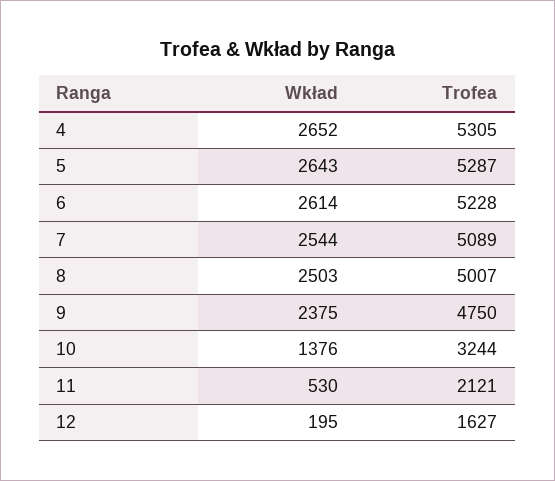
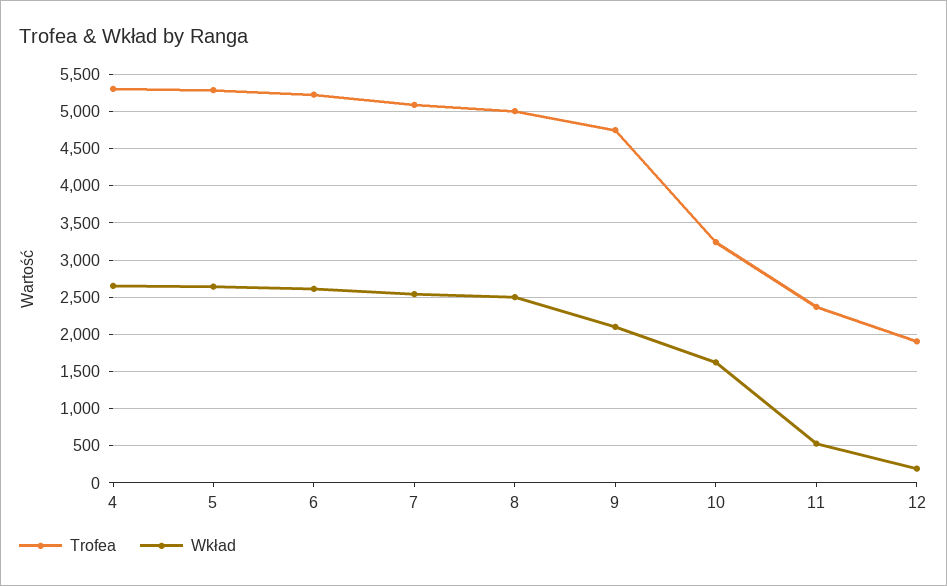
Wkład, 9: 2375 -> 2100
Wkład, 10: 1376 -> 1600
Trofea, 11: 2121 -> 2400
Trofea, 12: 1627 -> 1900

